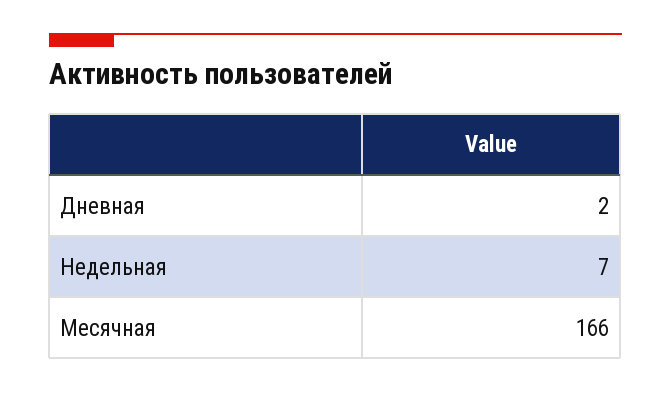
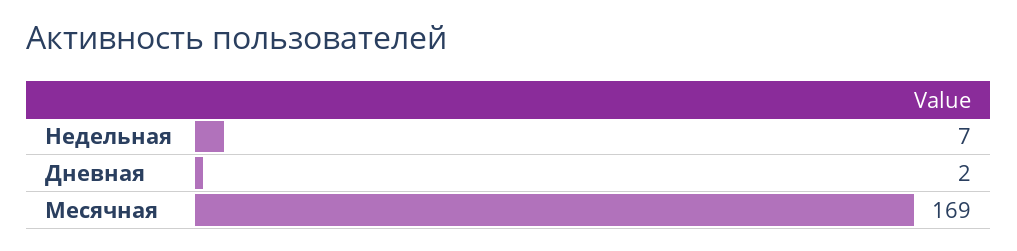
Месячная: 166 -> 169

